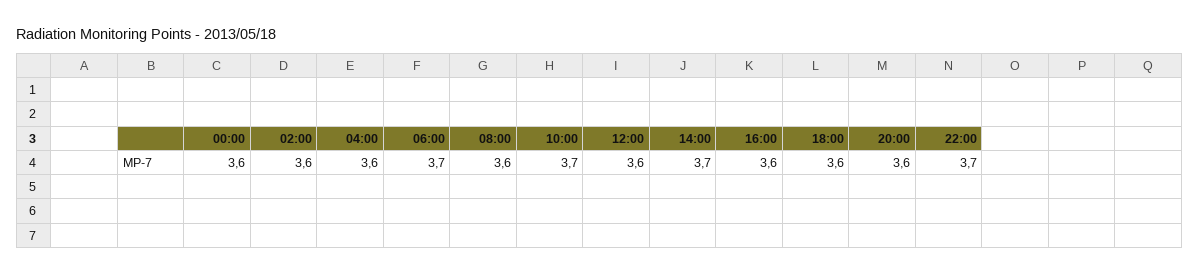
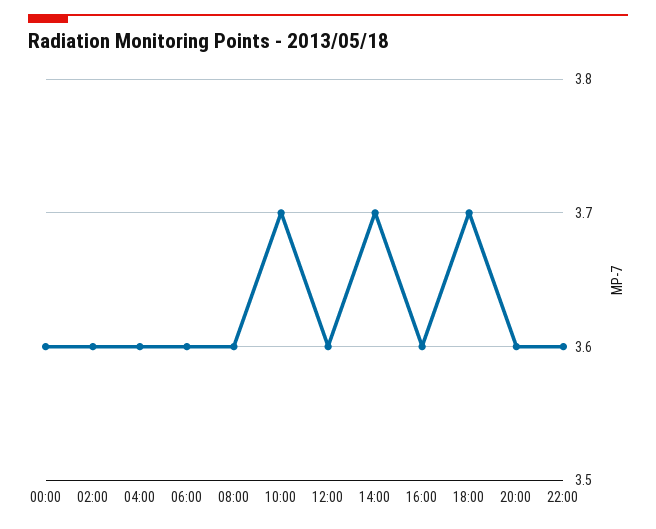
06:00: 3.7 -> 3.6
18:00: 3.6 -> 3.7
22:00: 3.7 -> 3.6

